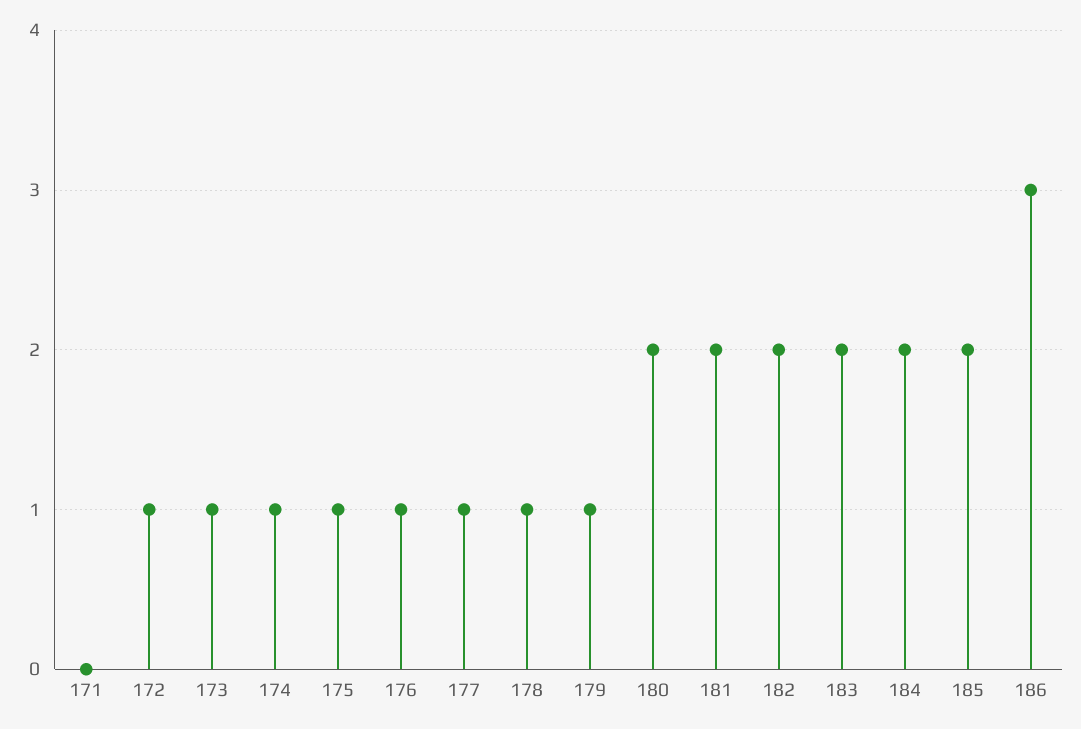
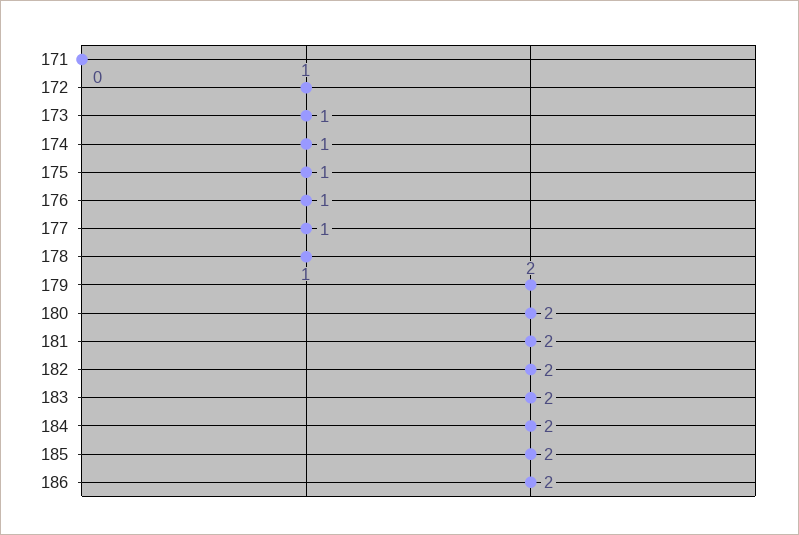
179: 1 -> 2
186: 3 -> 2

